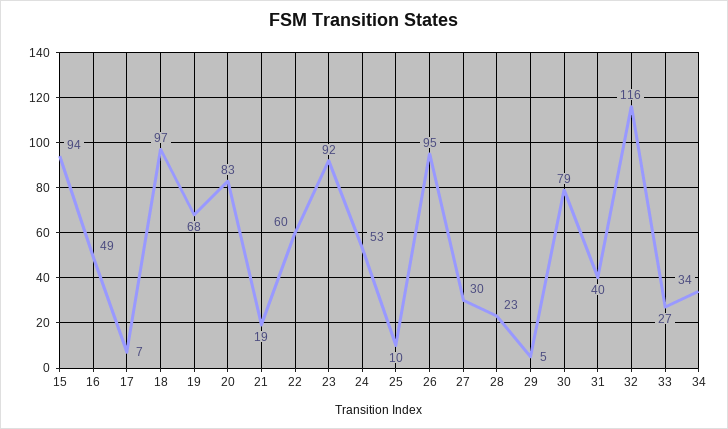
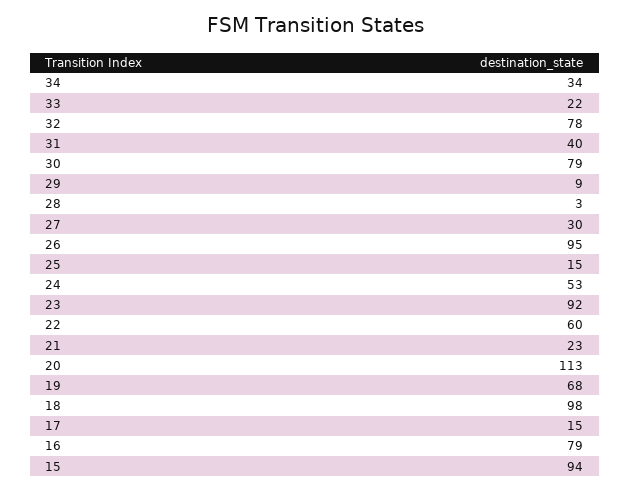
16: 49 -> 79
17: 7 -> 15
18: 97 -> 98
20: 83 -> 113
21: 19 -> 23
25: 10 -> 15
28: 23 -> 3
29: 5 -> 9
32: 116 -> 78
33: 27 -> 22

